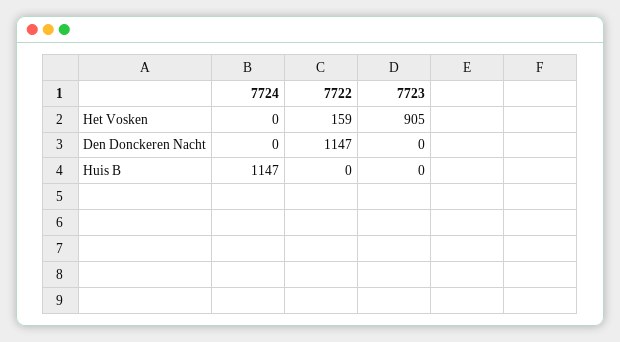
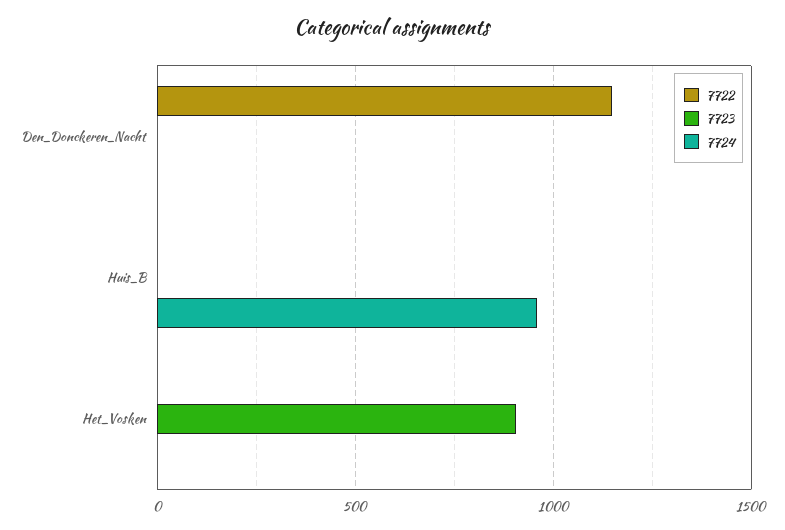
7722, Het Vosken: 159 -> 0
7724, Huis B: 1147 -> 950

